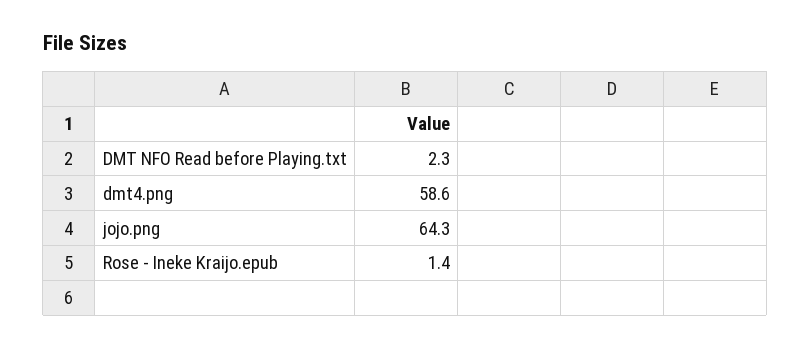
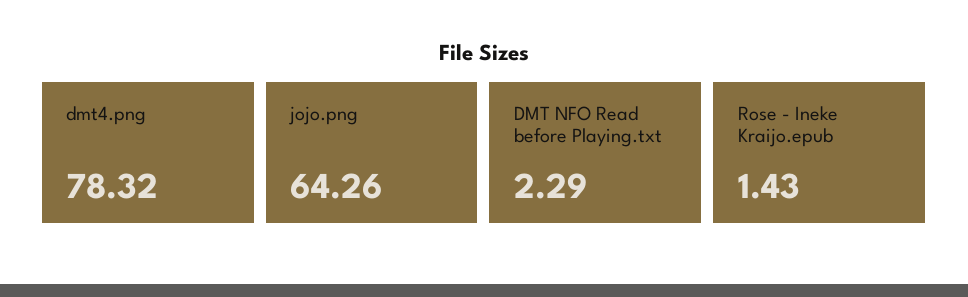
dmt4.png: 58.6 -> 78.32

